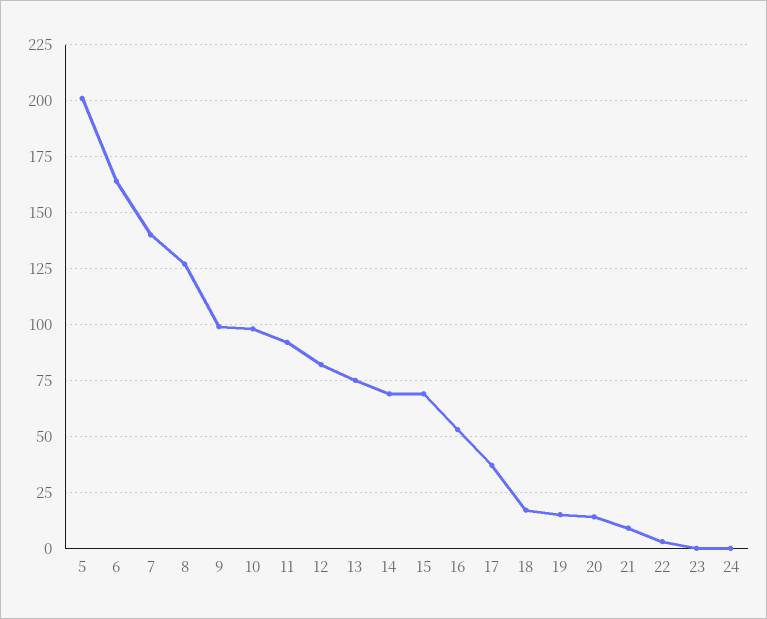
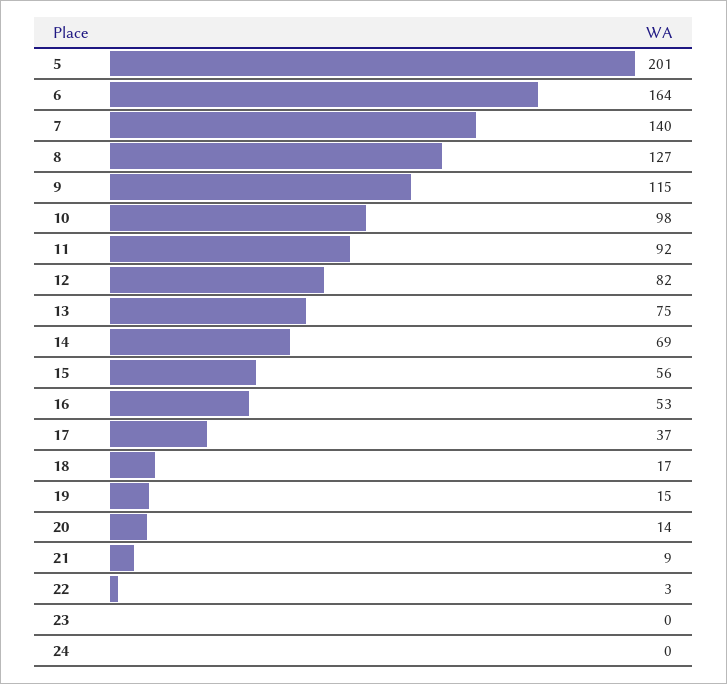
9: 100 -> 115
15: 70 -> 56

